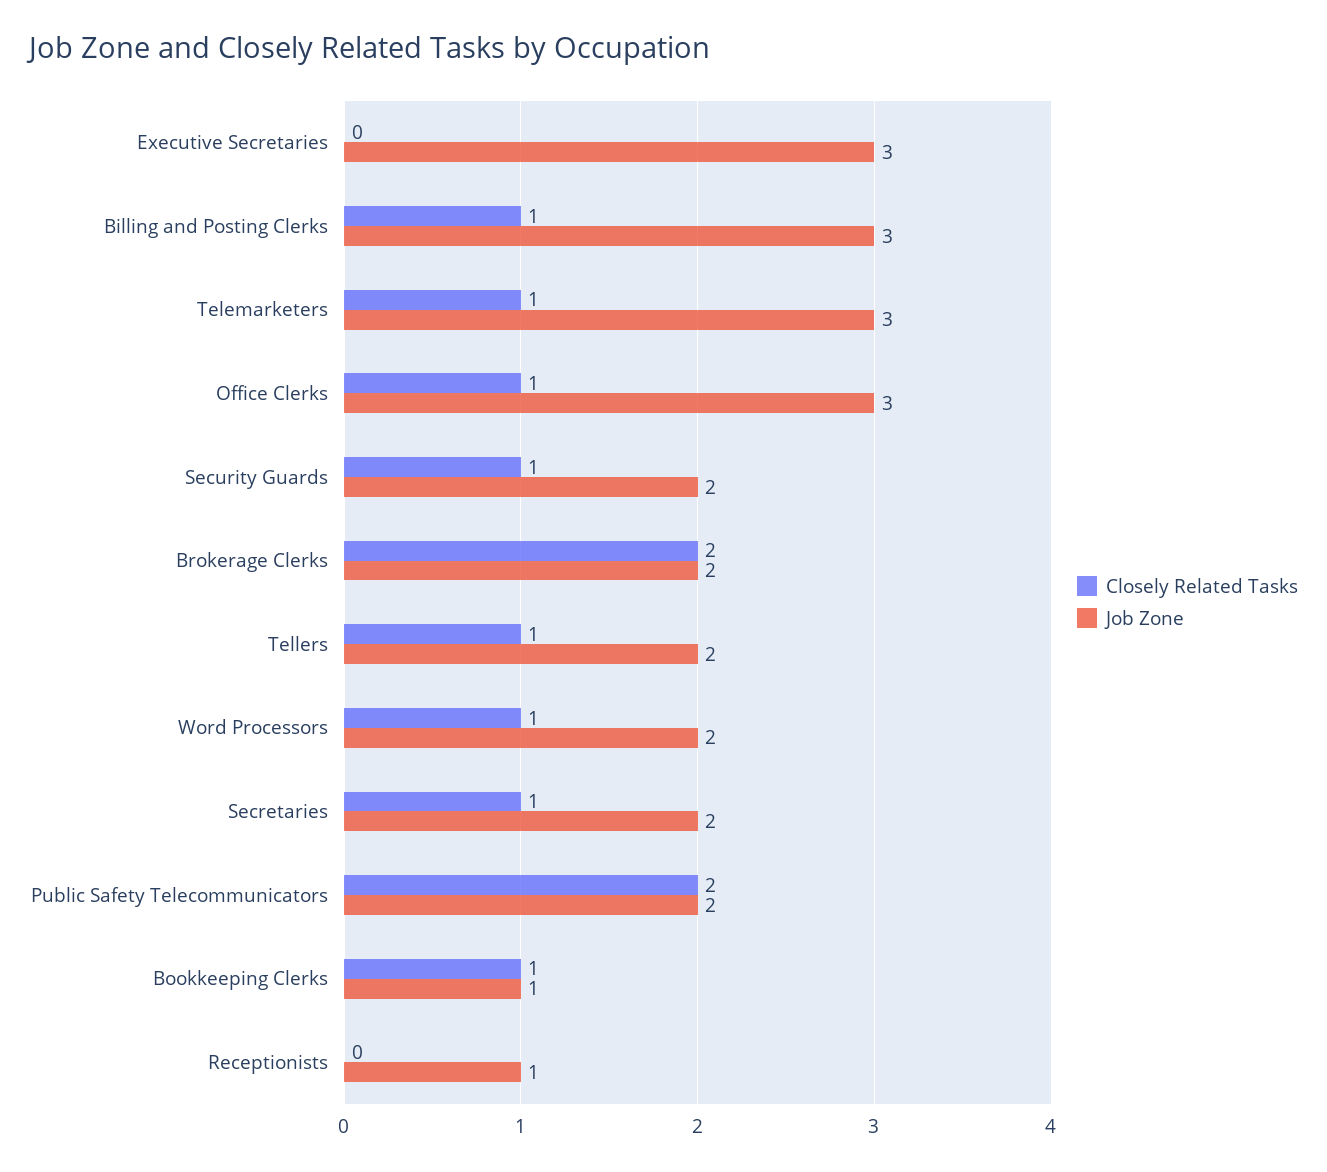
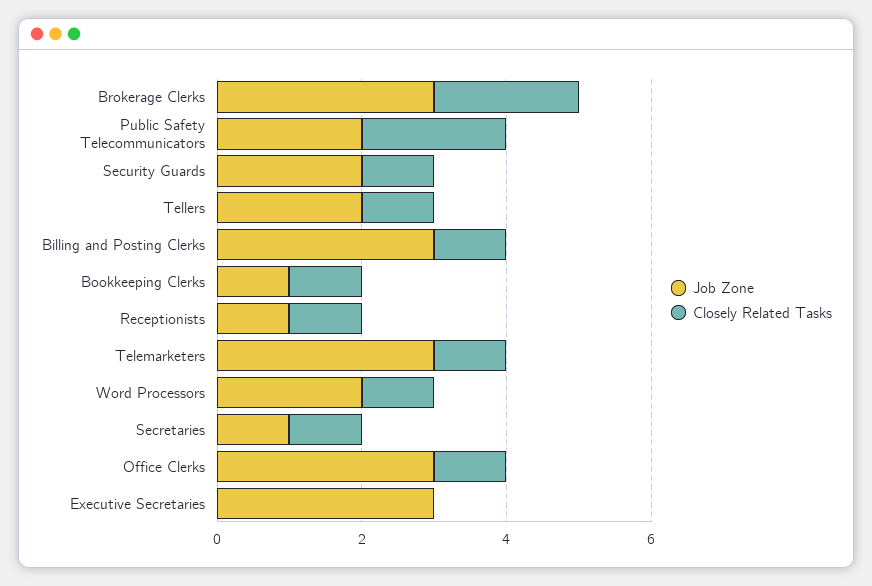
Job Zone, Brokerage Clerks: 2 -> 3
Job Zone, Secretaries: 2 -> 1
Closely Related Tasks, Receptionists: 0 -> 1

